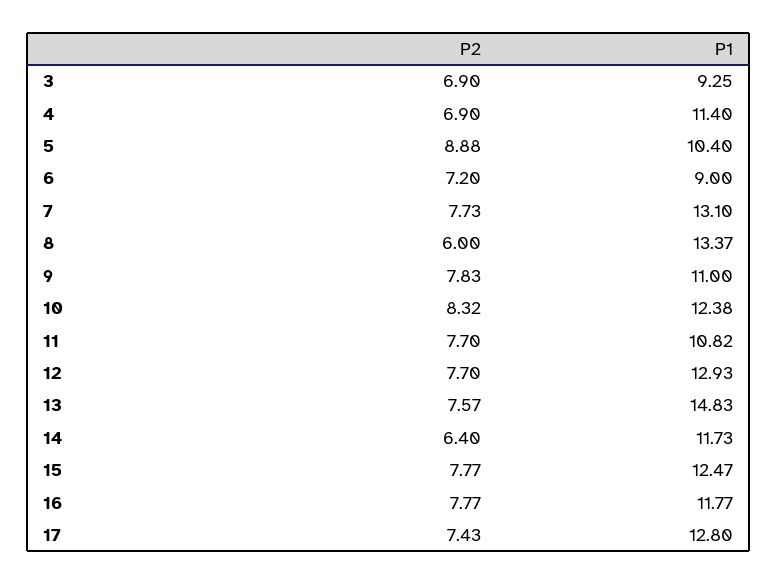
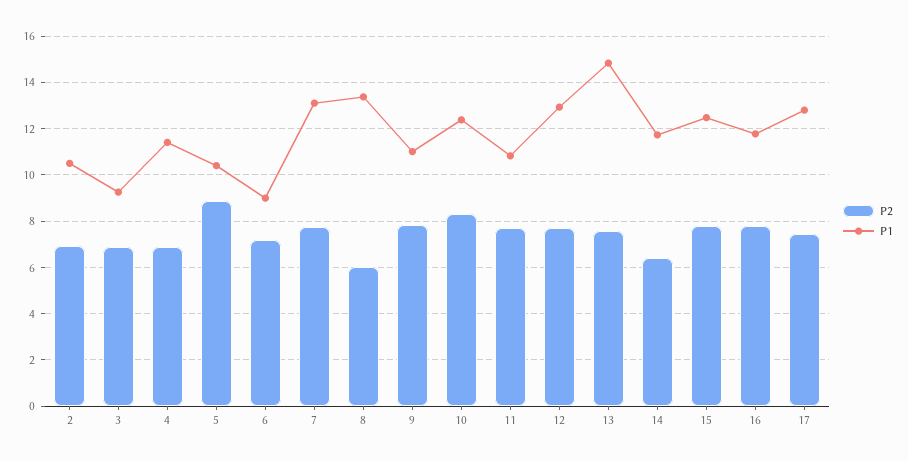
P2, 2: none -> 7
P1, 2: none -> 10.5

